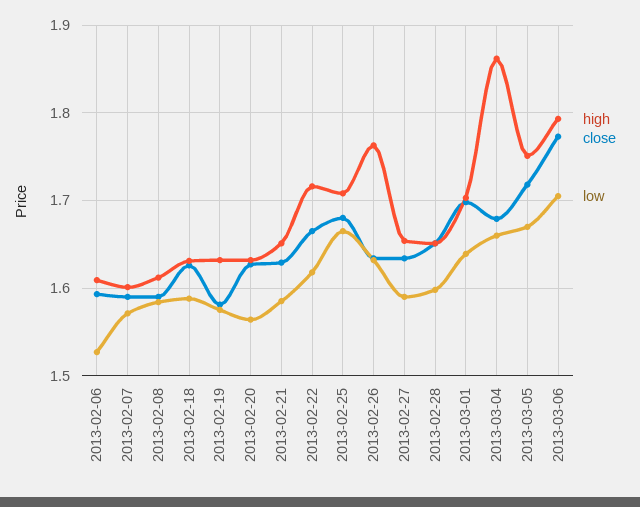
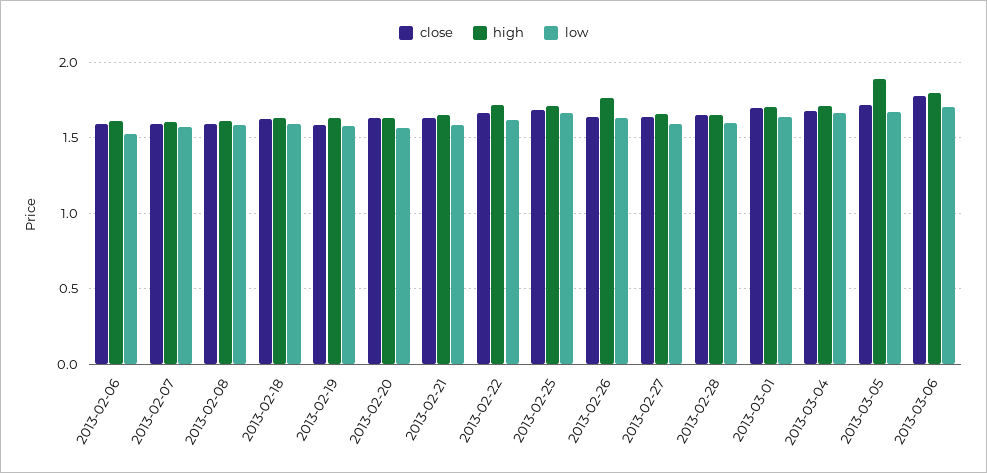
high, 2013-03-04: 1.86 -> 1.7
high, 2013-03-05: 1.75 -> 1.9

